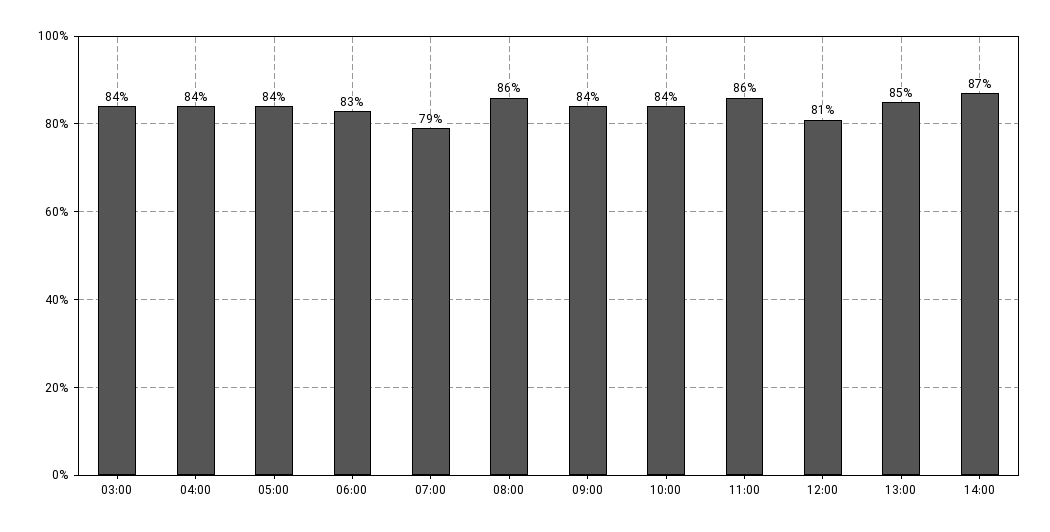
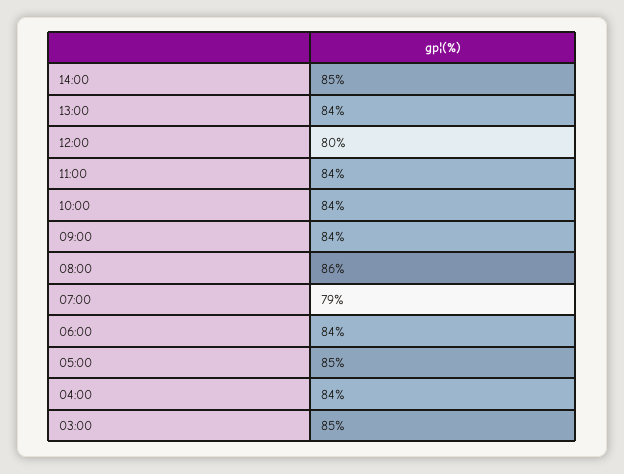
03:00: 84 -> 85
05:00: 84 -> 85
06:00: 83 -> 84
11:00: 86 -> 84
12:00: 81 -> 80
13:00: 85 -> 84
14:00: 87 -> 85

